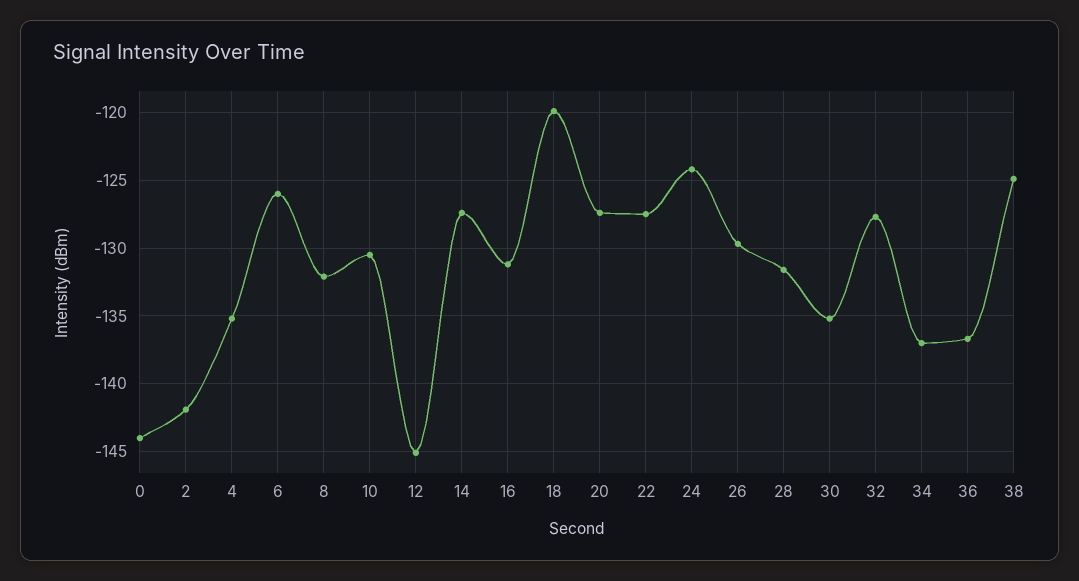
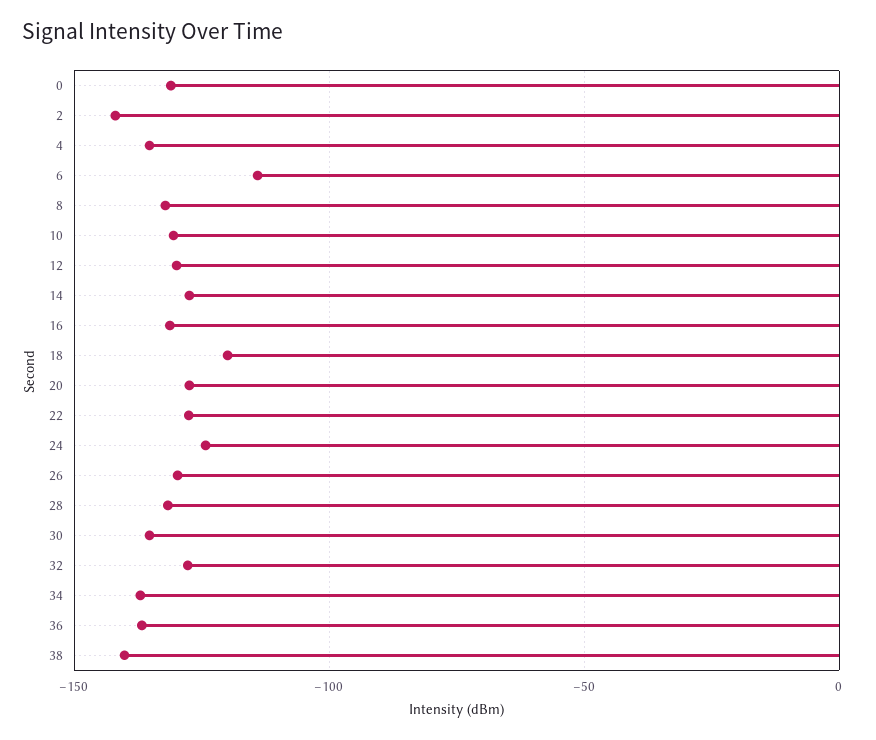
0: -144 -> -130
6: -126 -> -115
12: -145 -> -130
38: -125 -> -140

